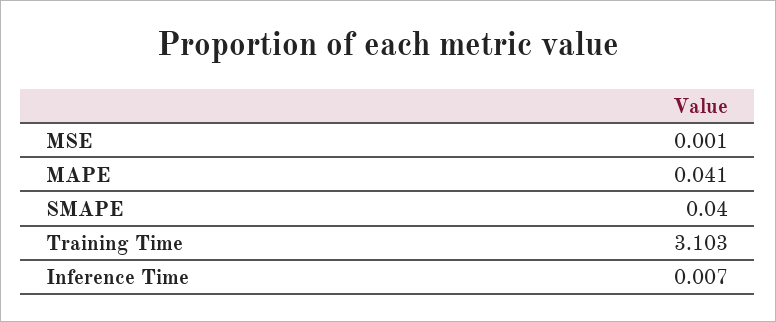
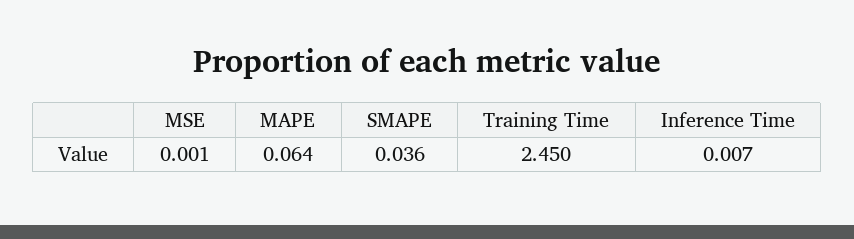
MAPE: 0.041 -> 0.064
SMAPE: 0.04 -> 0.036
Training Time: 3.103 -> 2.45

